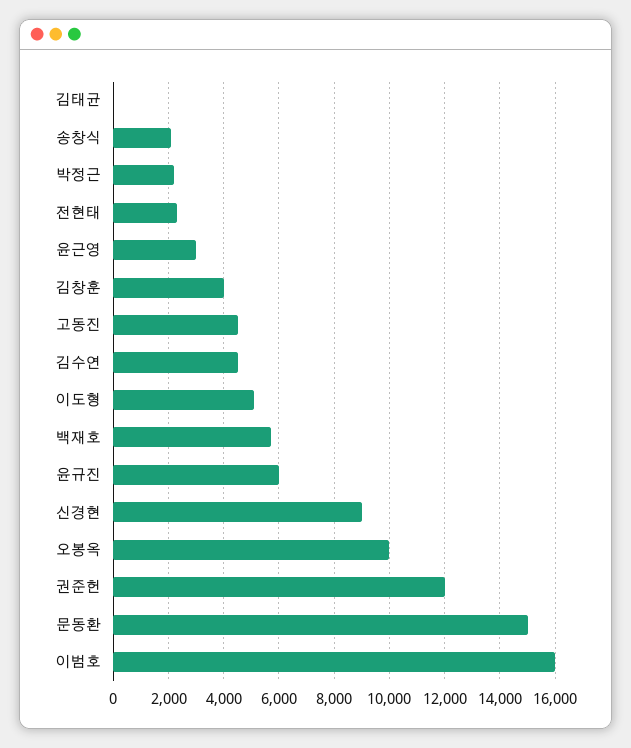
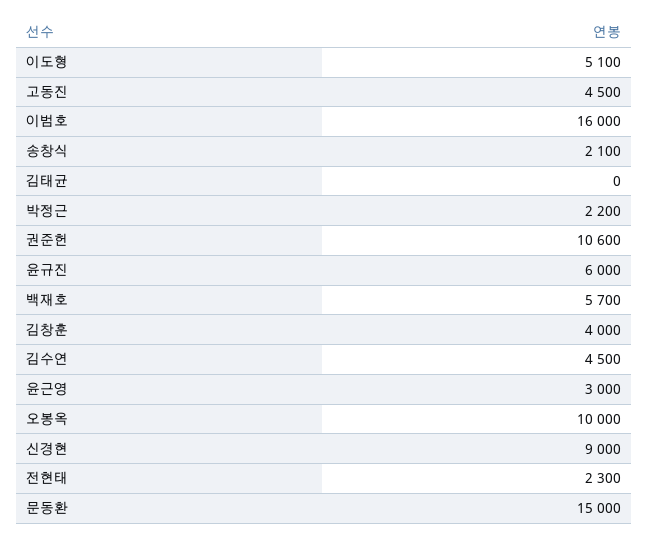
권준헌: 12000 -> 10600

